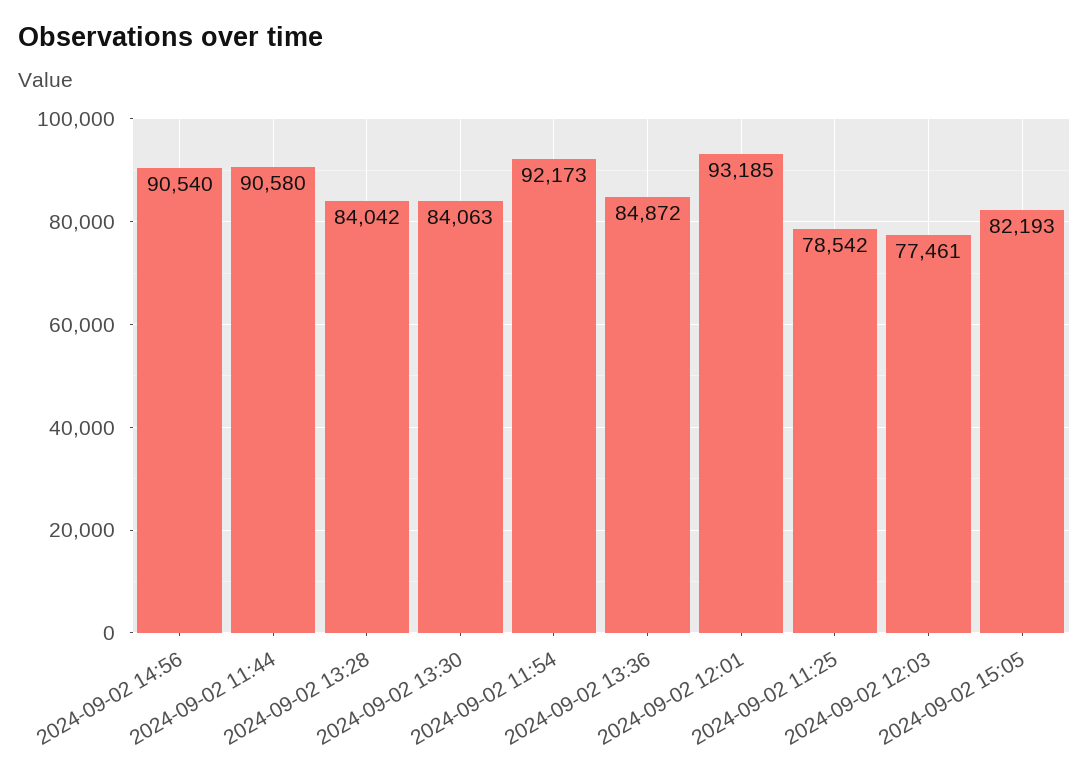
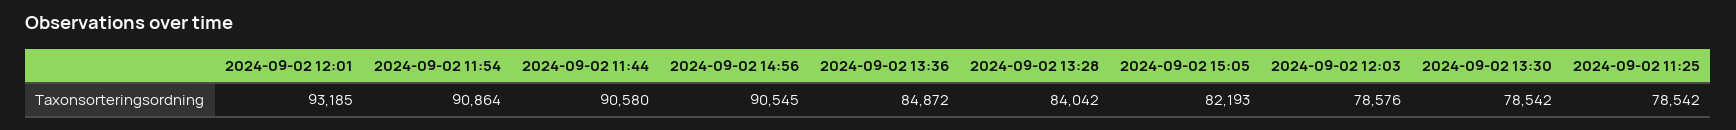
2024-09-02 14:56: 90540 -> 90545
2024-09-02 13:30: 84063 -> 78542
2024-09-02 11:54: 92173 -> 90864
2024-09-02 12:03: 77461 -> 78576

